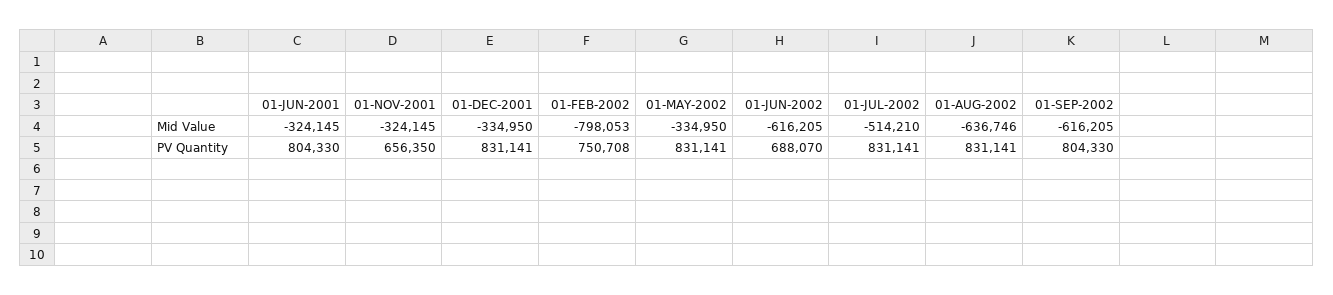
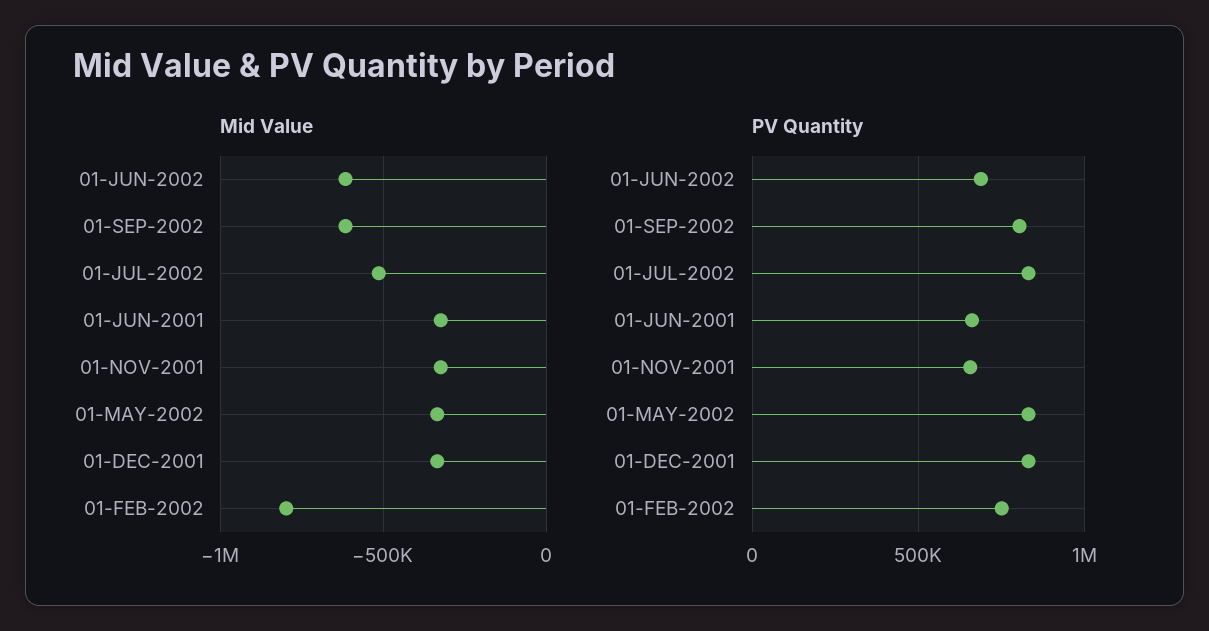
Mid Value, 01-AUG-2002: -636746 -> none
PV Quantity, 01-JUN-2001: 804330 -> 650000
PV Quantity, 01-AUG-2002: 831141 -> none

